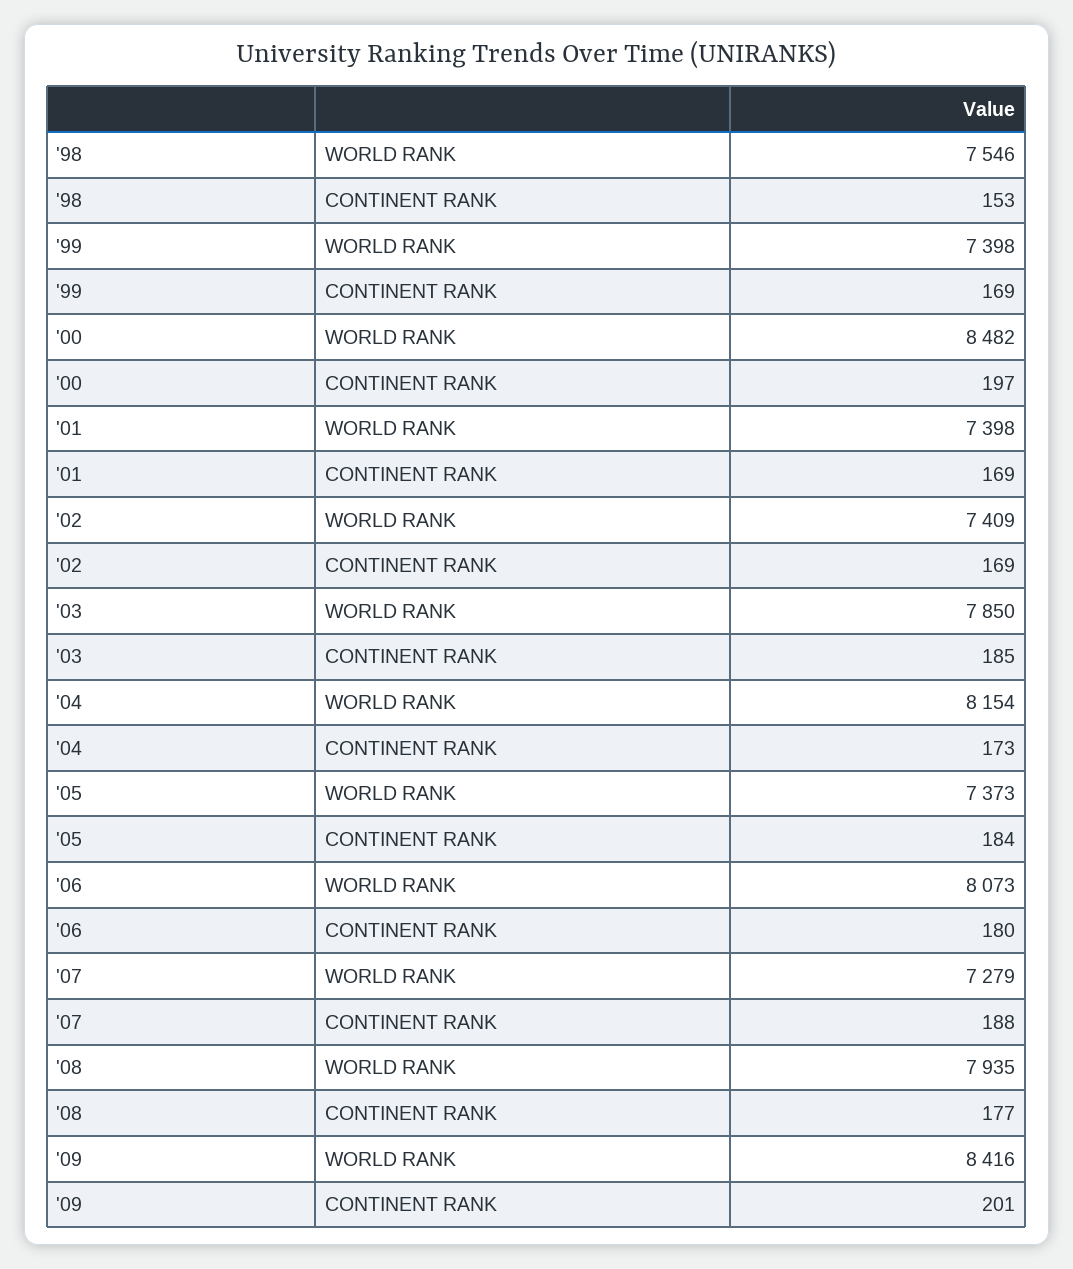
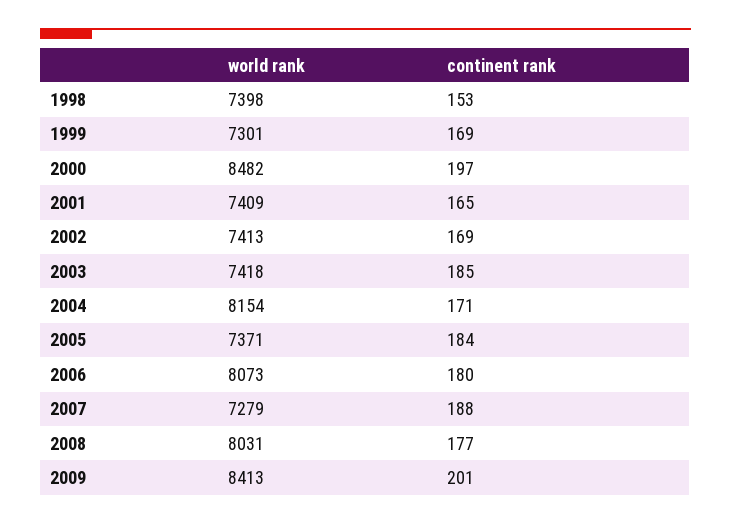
'98, WORLD RANK: 7546 -> 7398
'99, WORLD RANK: 7398 -> 7301
'01, WORLD RANK: 7398 -> 7409
'01, CONTINENT RANK: 169 -> 165
'02, WORLD RANK: 7409 -> 7413
'03, WORLD RANK: 7850 -> 7418
'04, CONTINENT RANK: 173 -> 171
'05, WORLD RANK: 7373 -> 7371
'08, WORLD RANK: 7935 -> 8031
'09, WORLD RANK: 8416 -> 8413

